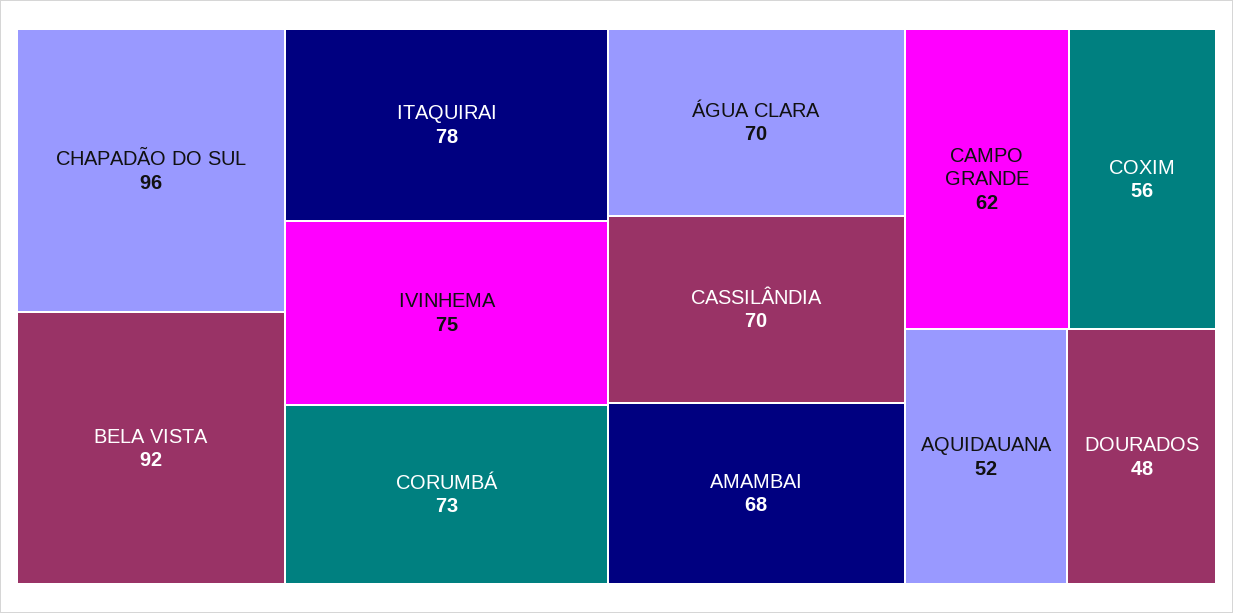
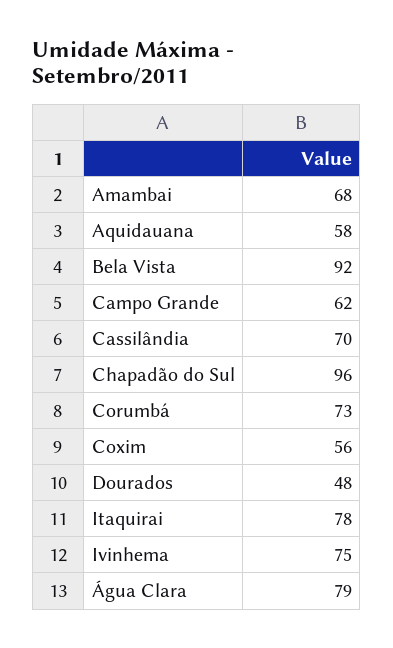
ÁGUA CLARA: 70 -> 79
AQUIDAUANA: 52 -> 58

